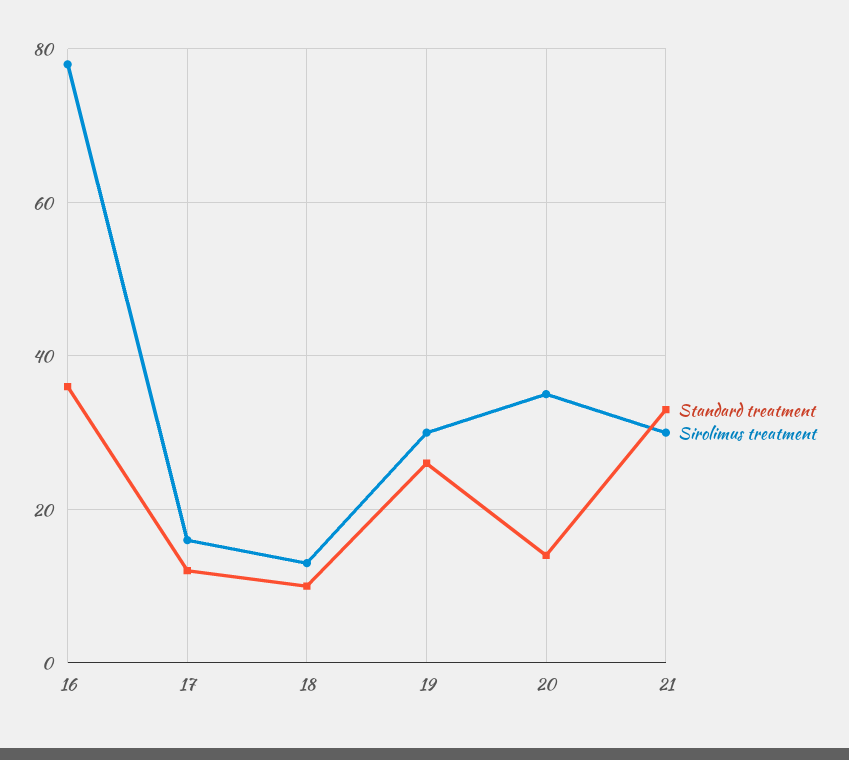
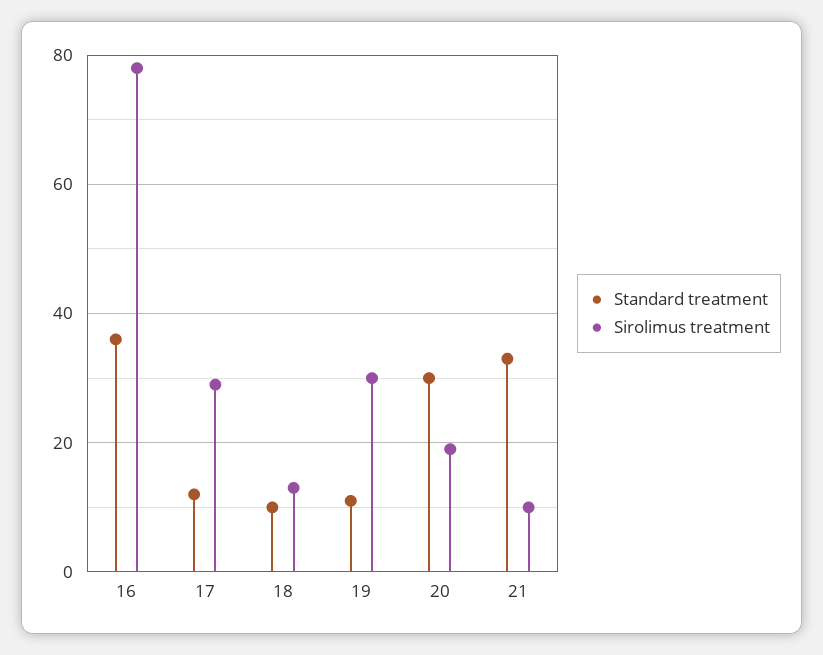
Sirolimus treatment, 17: 15 -> 30
Standard treatment, 19: 25 -> 10
Standard treatment, 20: 15 -> 30
Sirolimus treatment, 20: 35 -> 20
Sirolimus treatment, 21: 30 -> 10

